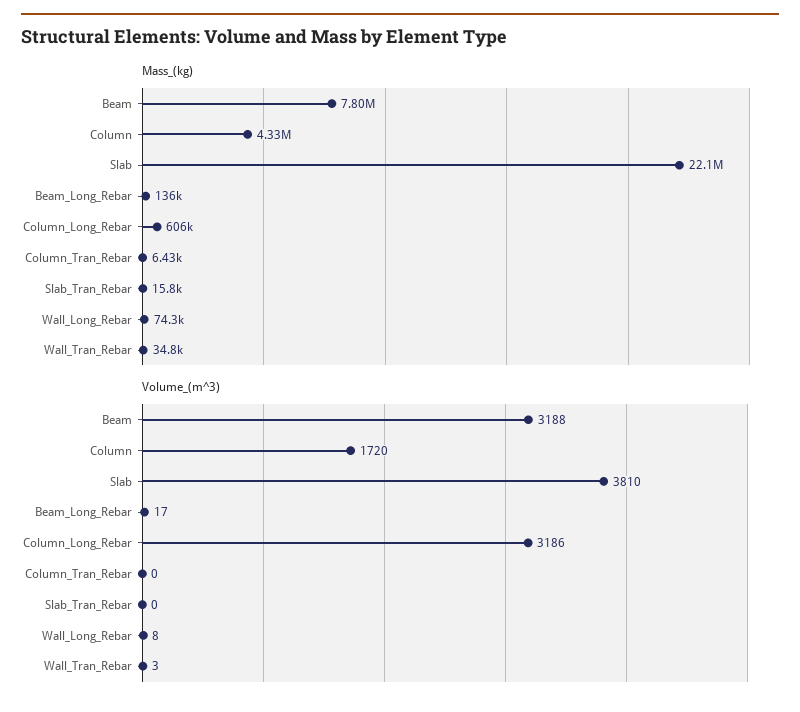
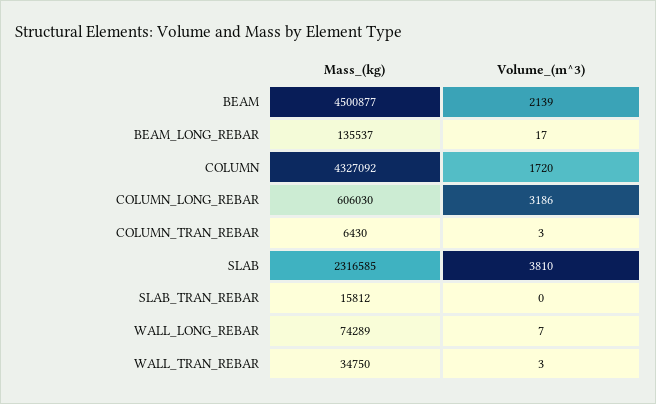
Mass_(kg), Beam: 7800000 -> 4500877
Mass_(kg), Slab: 22100000 -> 2316585
Volume_(m^3), Beam: 3188 -> 2139
Volume_(m^3), Column_Tran_Rebar: 0 -> 3
Volume_(m^3), Wall_Long_Rebar: 8 -> 7

